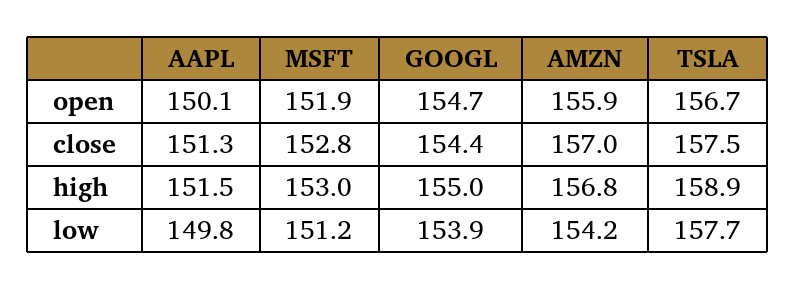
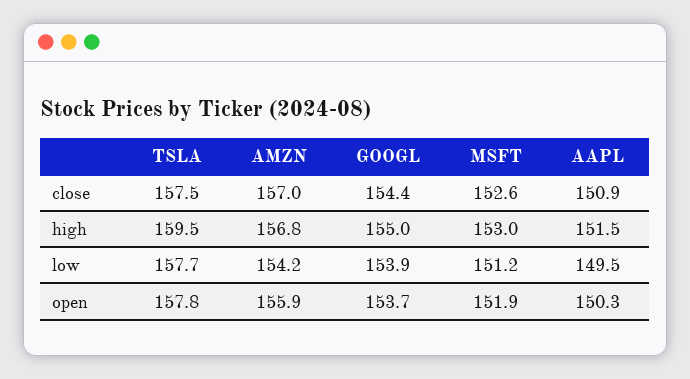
AAPL, open: 150.1 -> 150.3
GOOGL, open: 154.7 -> 153.7
TSLA, open: 156.7 -> 157.8
AAPL, close: 151.3 -> 150.9
MSFT, close: 152.8 -> 152.6
TSLA, high: 158.9 -> 159.5
AAPL, low: 149.8 -> 149.5

